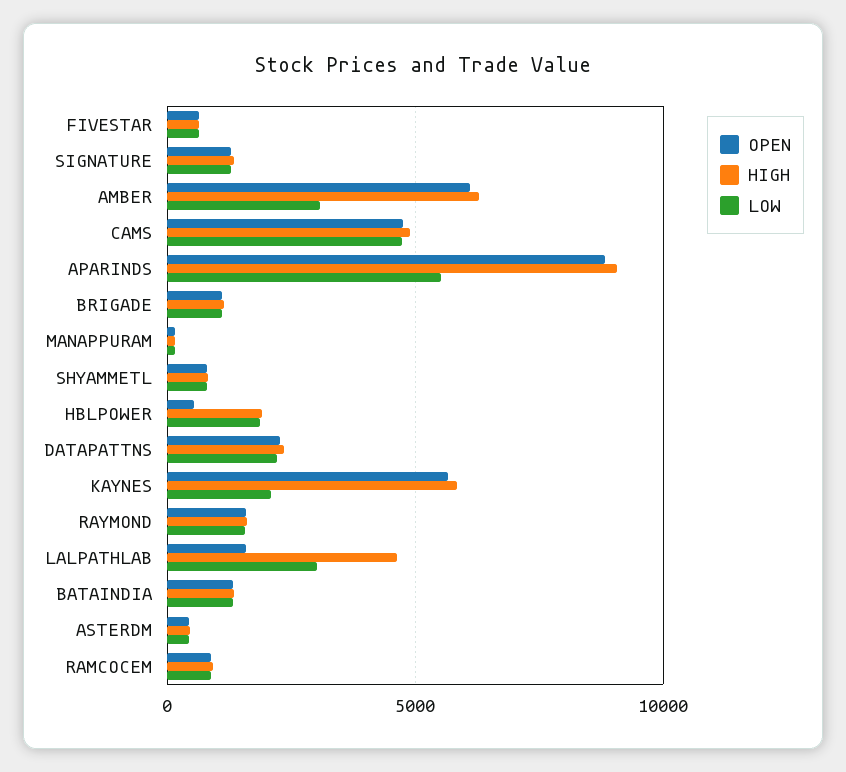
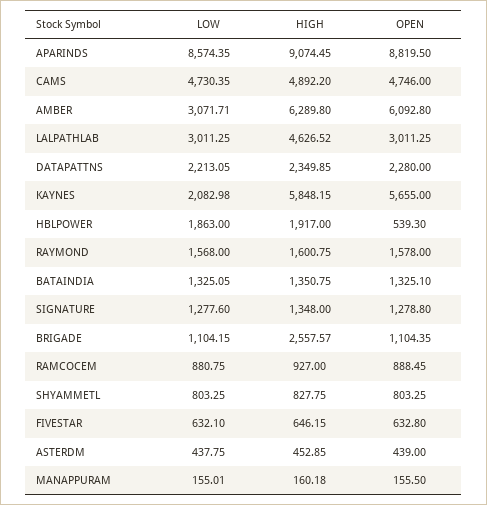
LOW, APARINDS: 5500 -> 8574.35
HIGH, BRIGADE: 1000 -> 2557.57
OPEN, LALPATHLAB: 1500 -> 3011.25

